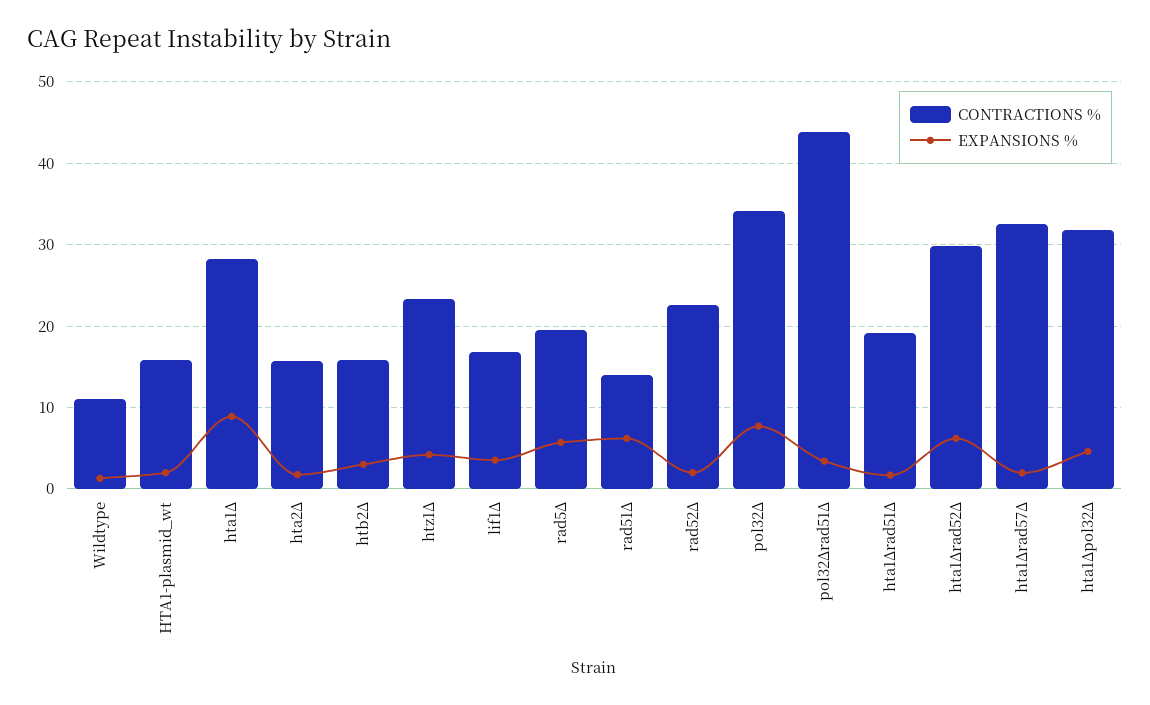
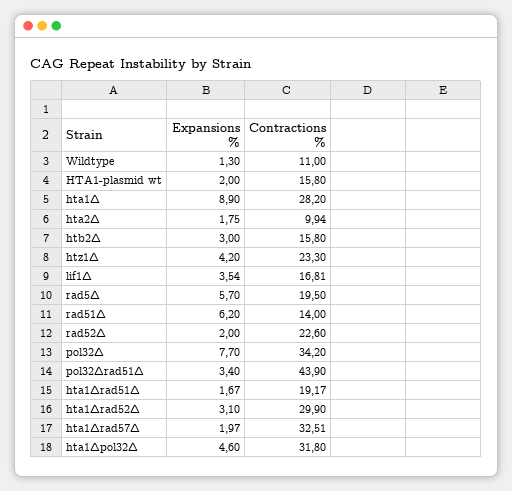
CONTRACTIONS %, hta2Δ: 16 -> 9.94
EXPANSIONS %, hta1Δrad52Δ: 6 -> 3.1

